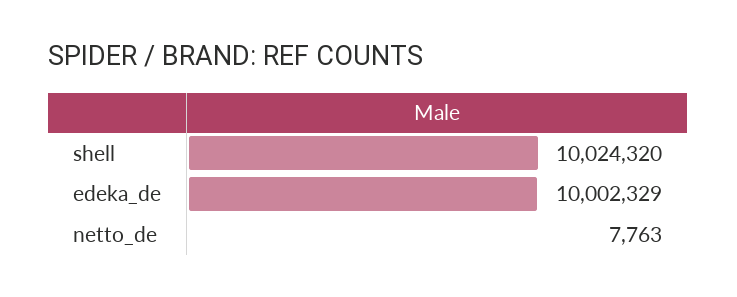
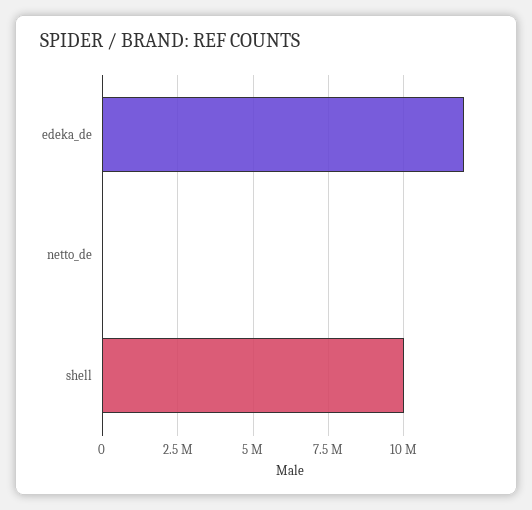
edeka_de: 10002329 -> 12000000

